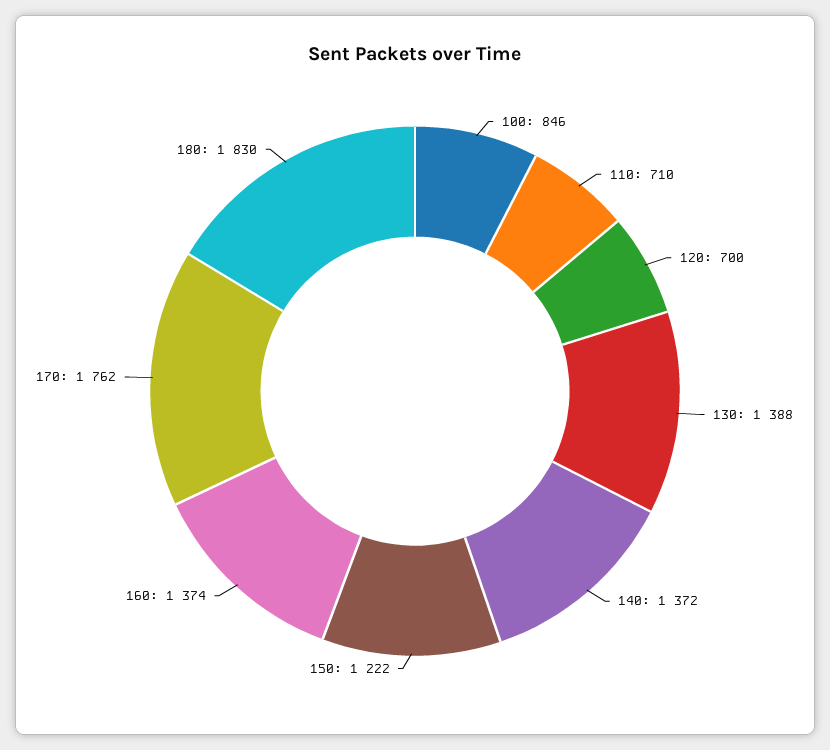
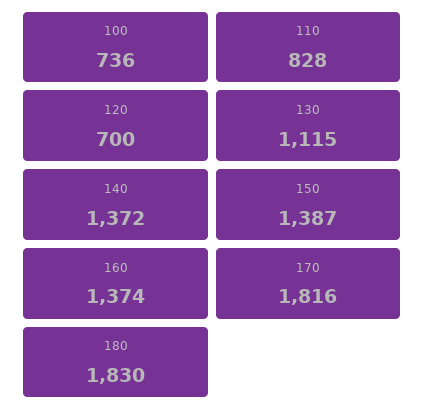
100: 846 -> 736
110: 710 -> 828
130: 1388 -> 1115
150: 1222 -> 1387
170: 1762 -> 1816

